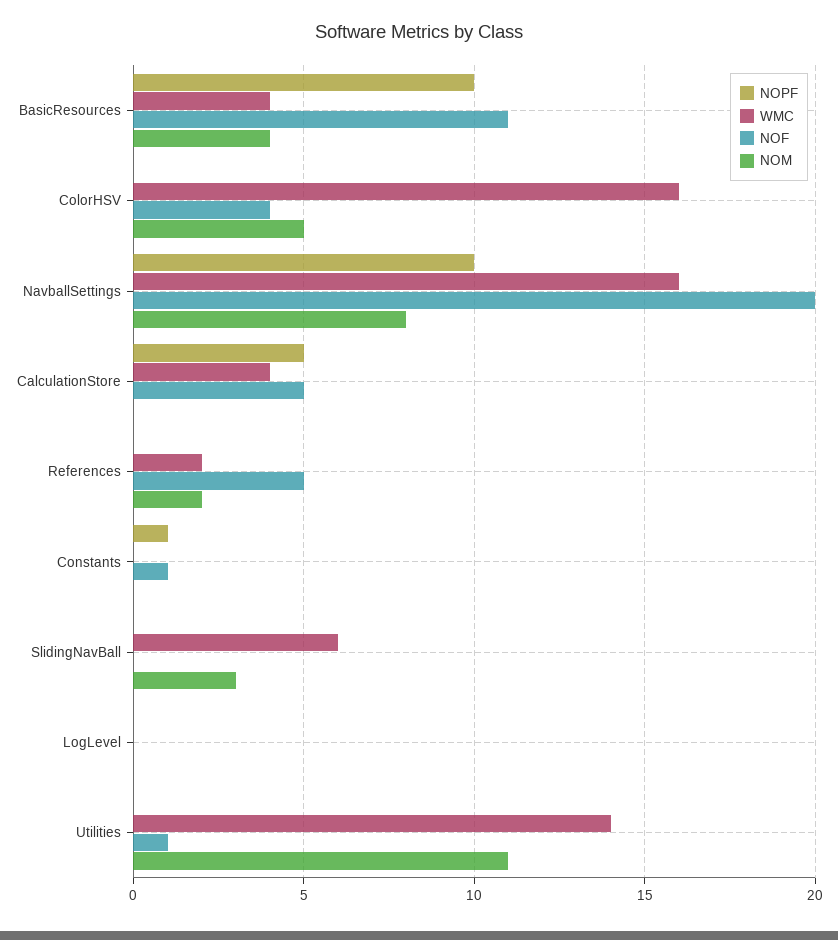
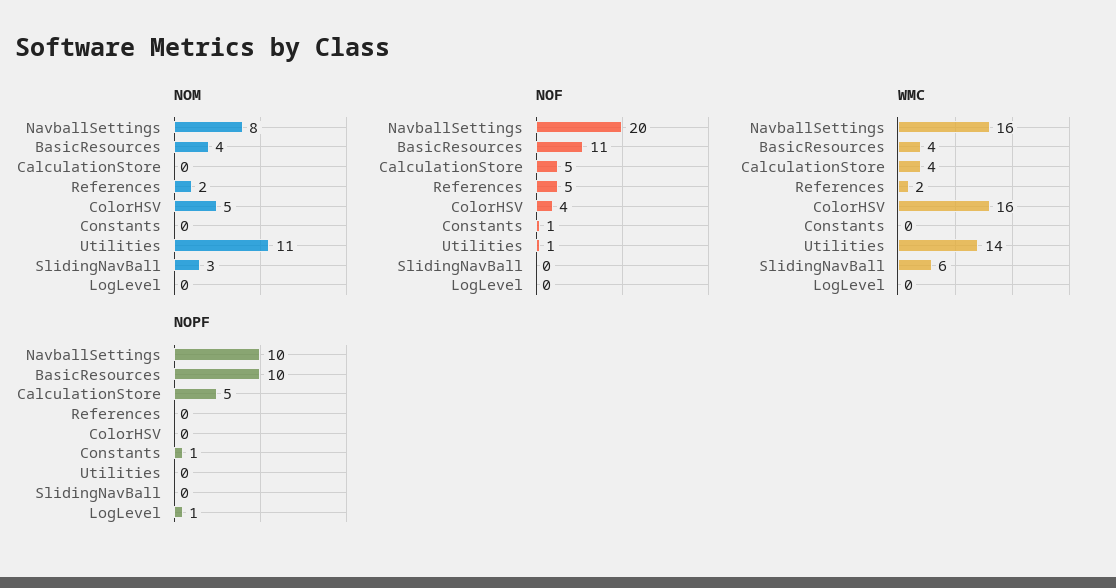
NOPF, LogLevel: 0 -> 1

